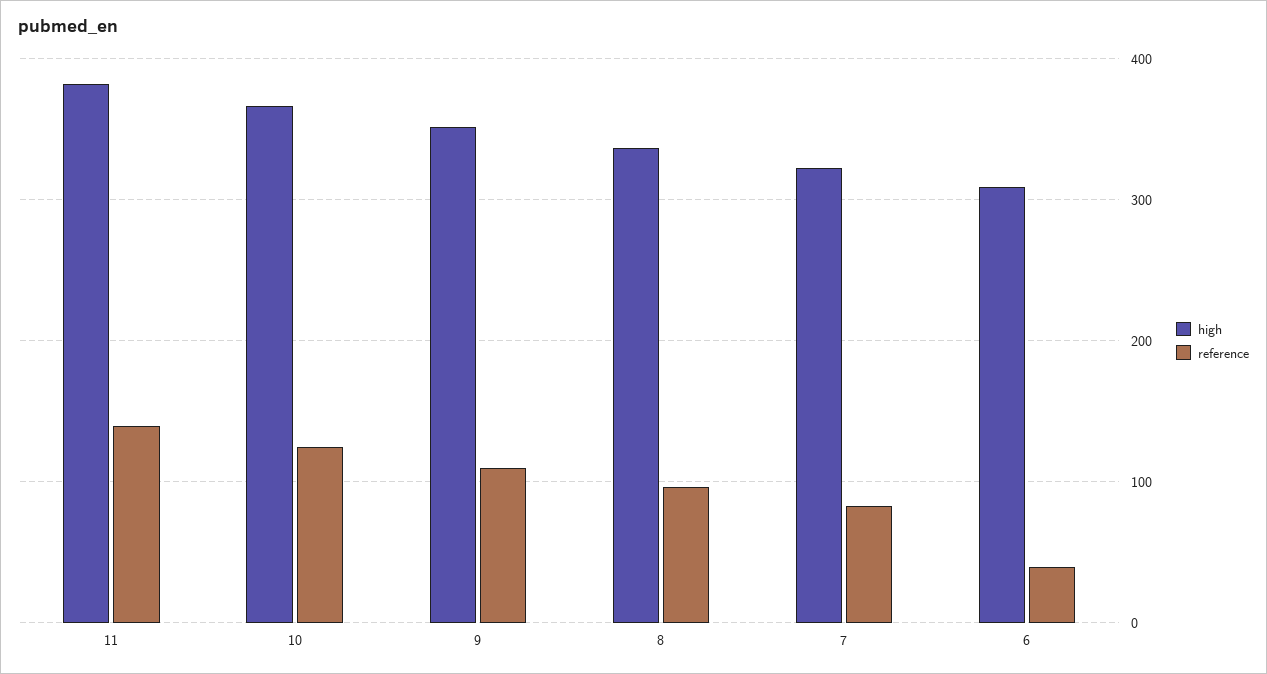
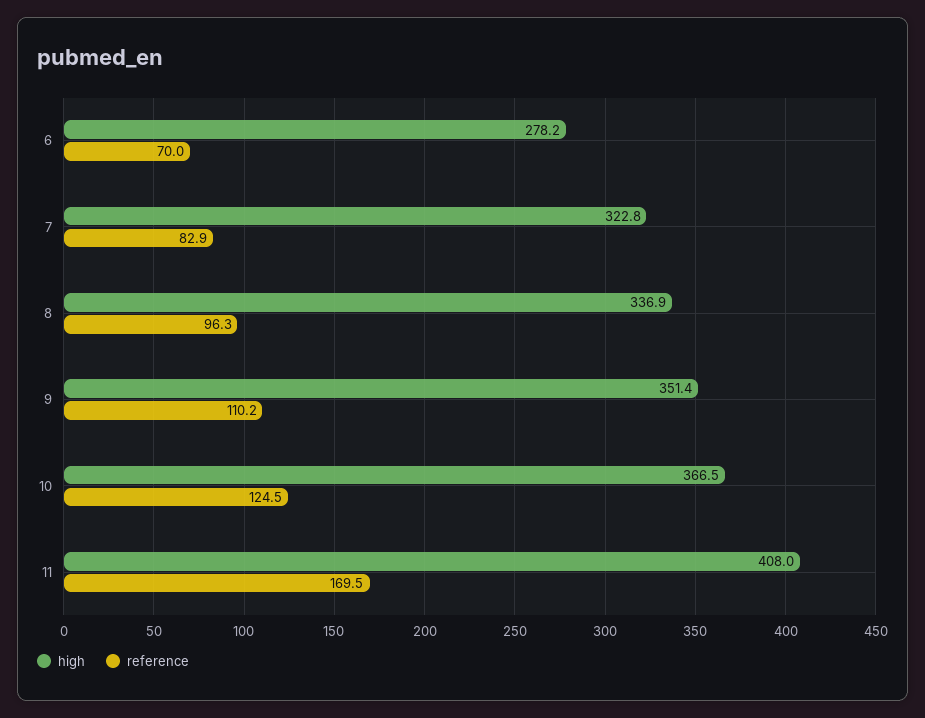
high, 11: 380 -> 408
reference, 11: 140 -> 169.5
high, 6: 310 -> 278.2
reference, 6: 40 -> 70

